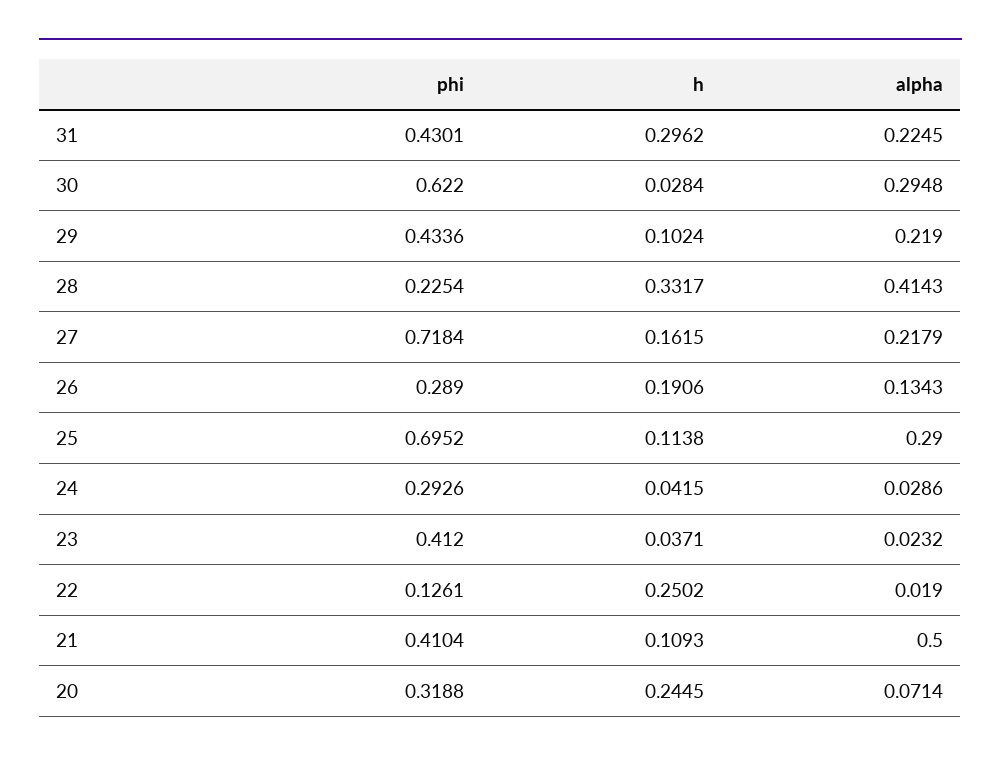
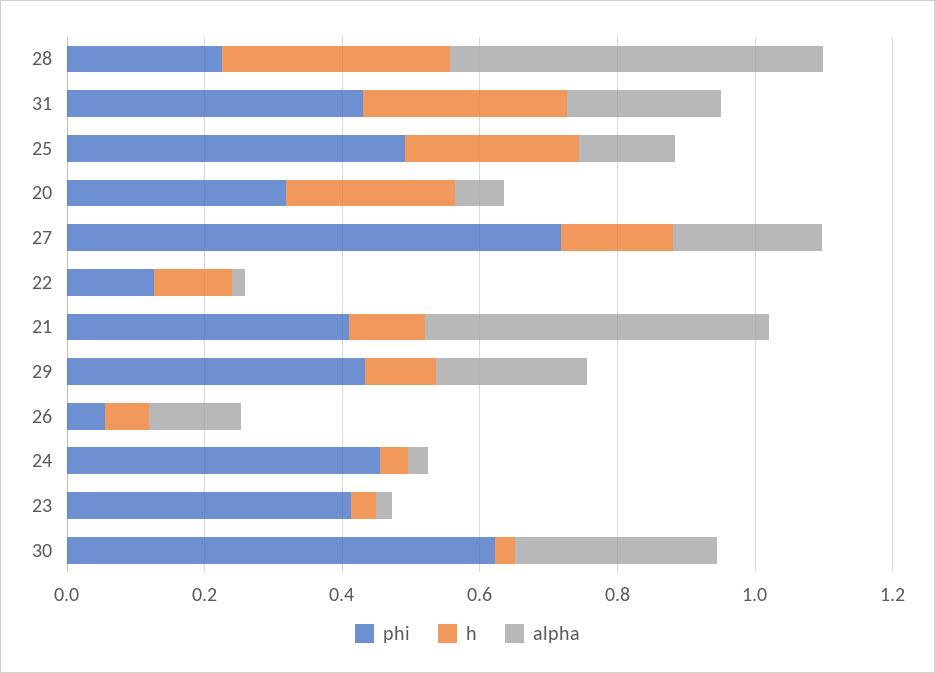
alpha, 28: 0.4143 -> 0.55
phi, 26: 0.289 -> 0.05
h, 26: 0.1906 -> 0.05
phi, 25: 0.6952 -> 0.5
h, 25: 0.1138 -> 0.25
alpha, 25: 0.29 -> 0.15
phi, 24: 0.2926 -> 0.45
h, 22: 0.2502 -> 0.1

